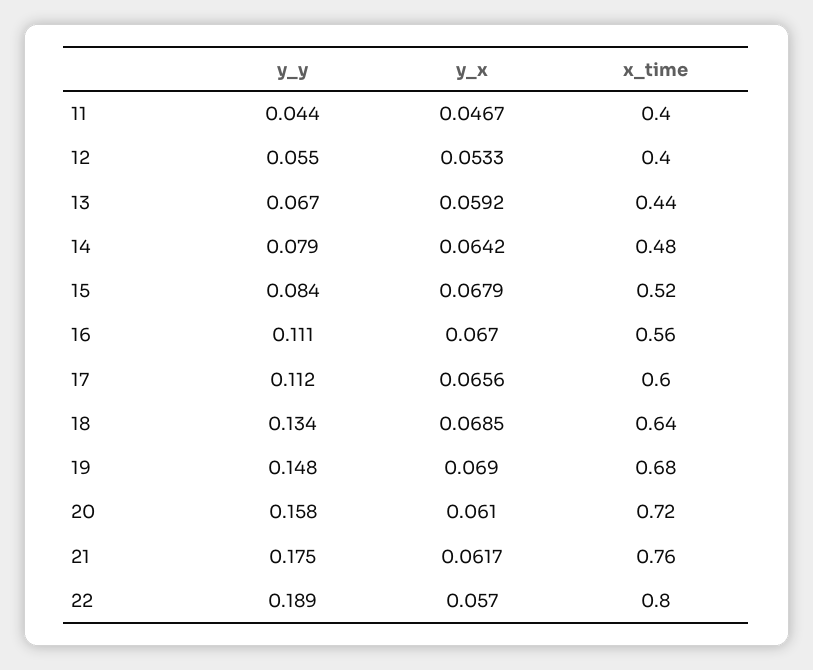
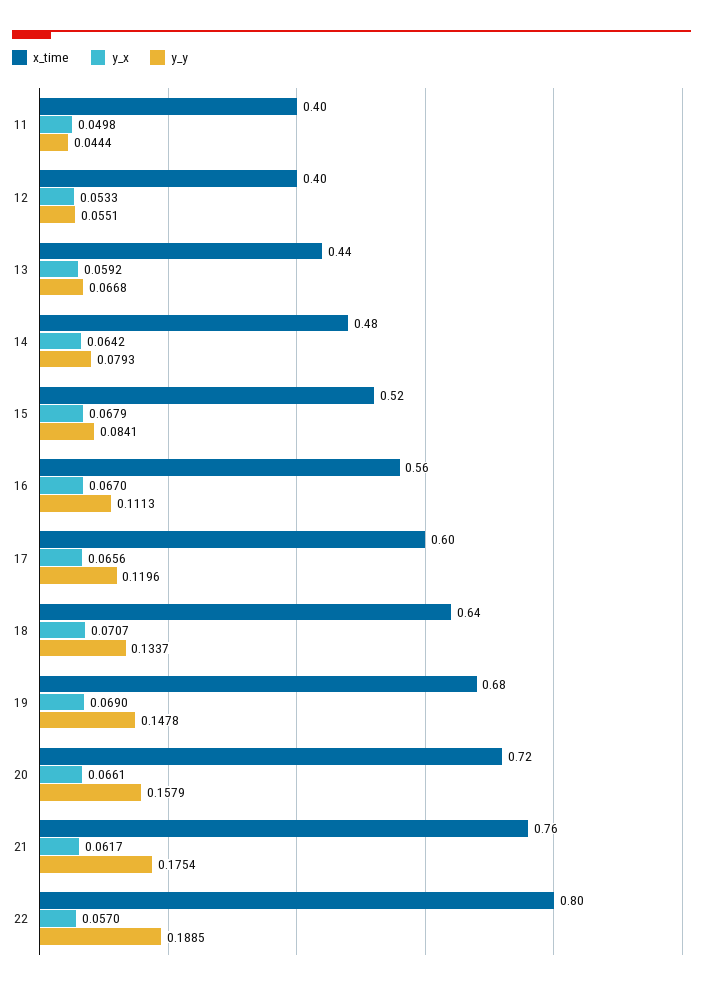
y_x, 11: 0.0467 -> 0.0498
y_y, 17: 0.112 -> 0.1196
y_x, 18: 0.0685 -> 0.0707
y_x, 20: 0.061 -> 0.0661

